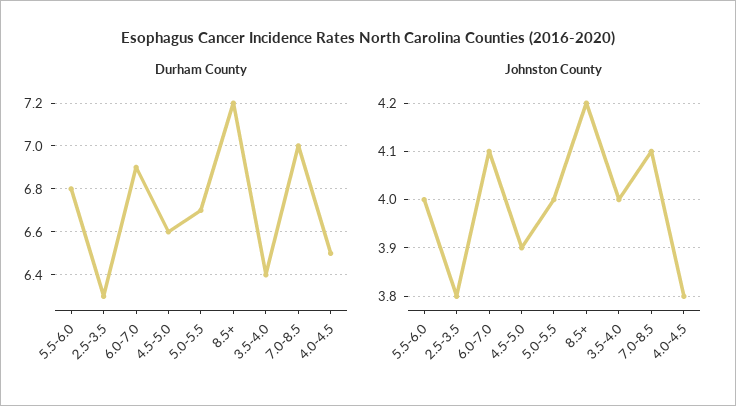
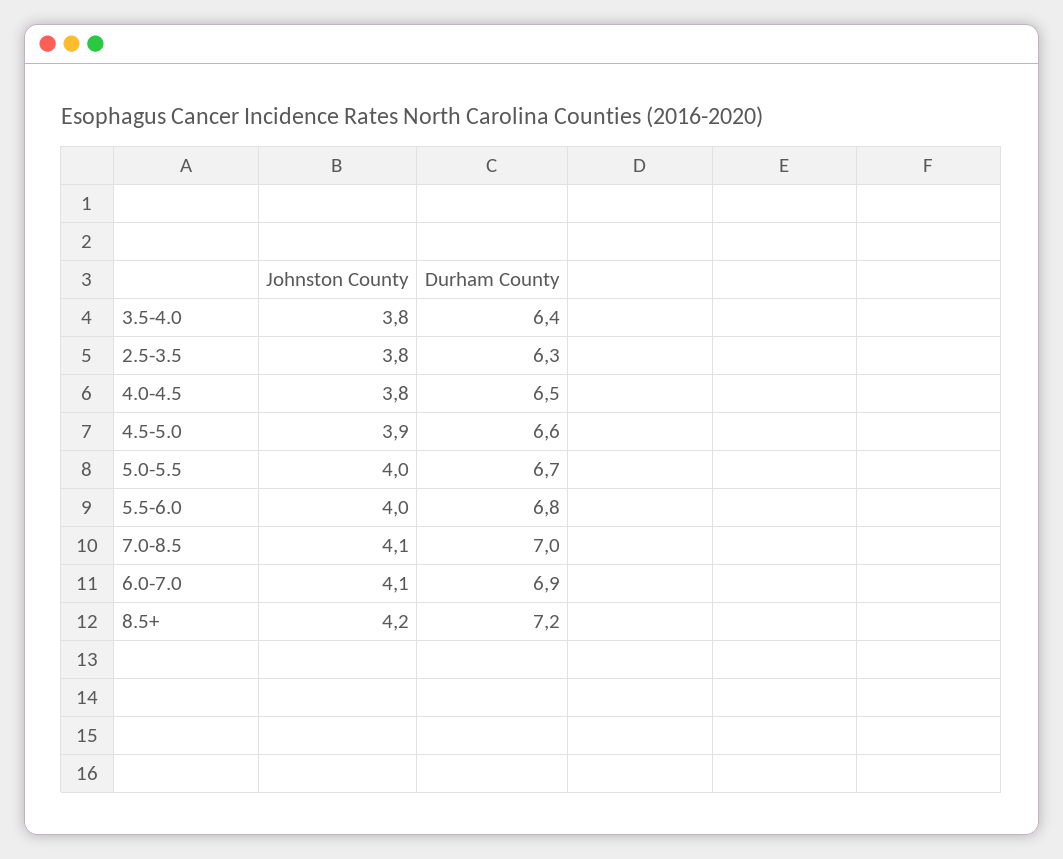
Johnston County, 3.5-4.0: 4 -> 3.8

